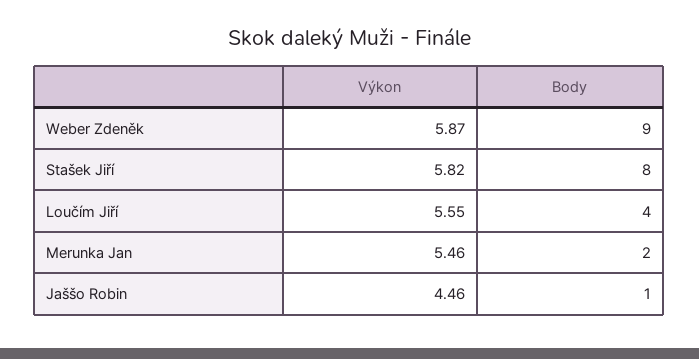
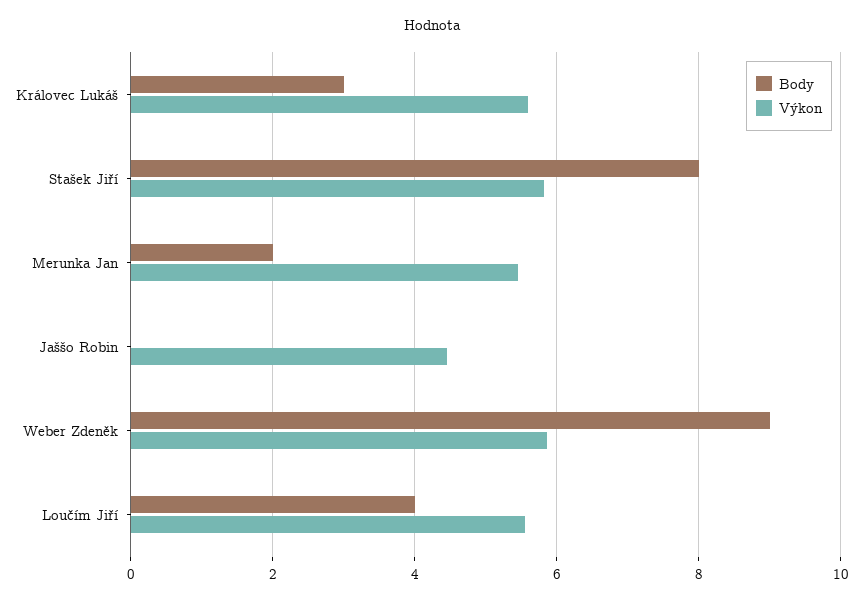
Body, Jaššo Robin: 1 -> 0
Body, Královec Lukáš: none -> 3
Výkon, Královec Lukáš: none -> 5.6

